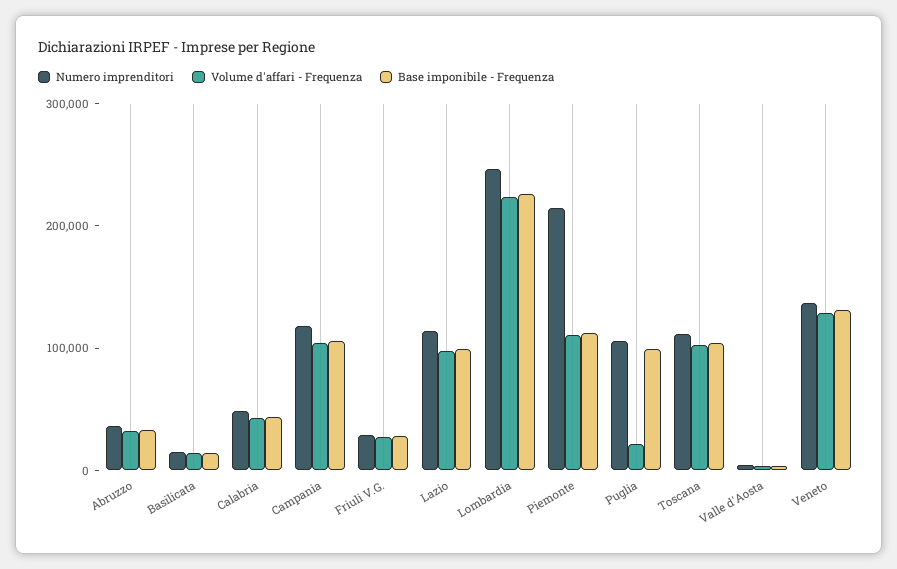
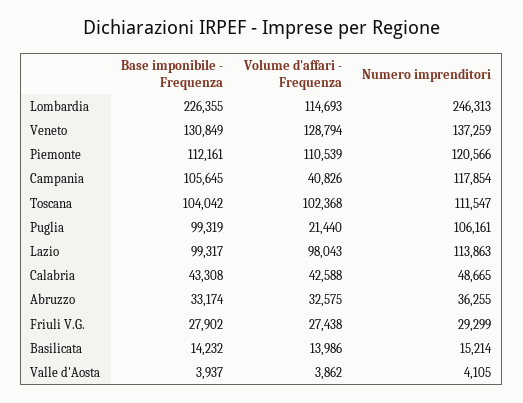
Volume d'affari - Frequenza, Campania: 100000 -> 40826
Volume d'affari - Frequenza, Lombardia: 220000 -> 114693
Numero imprenditori, Piemonte: 220000 -> 120566

